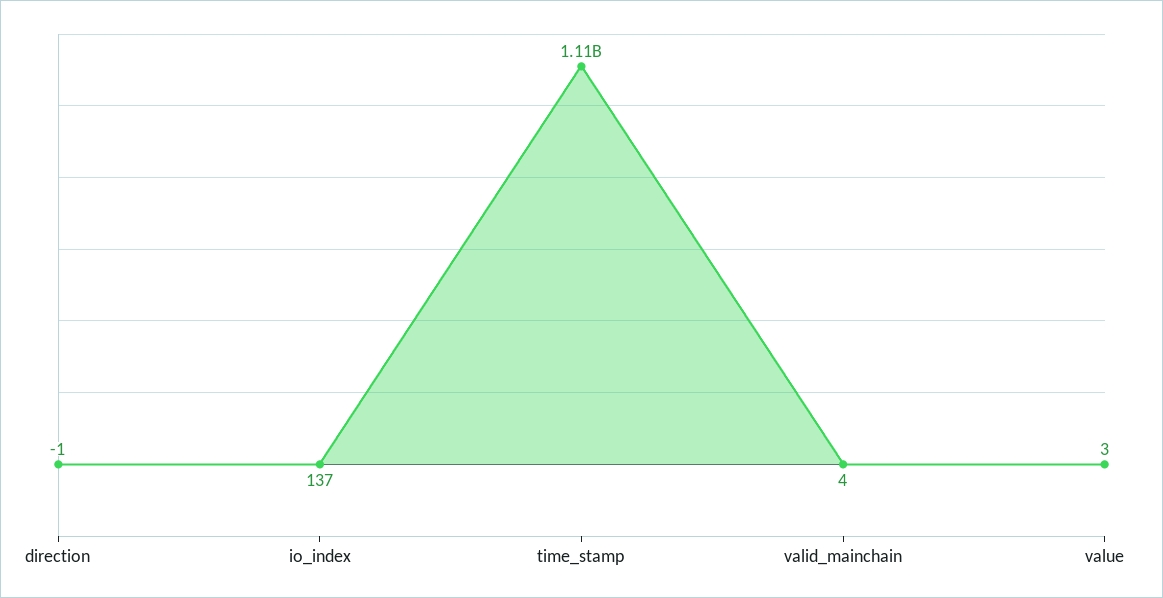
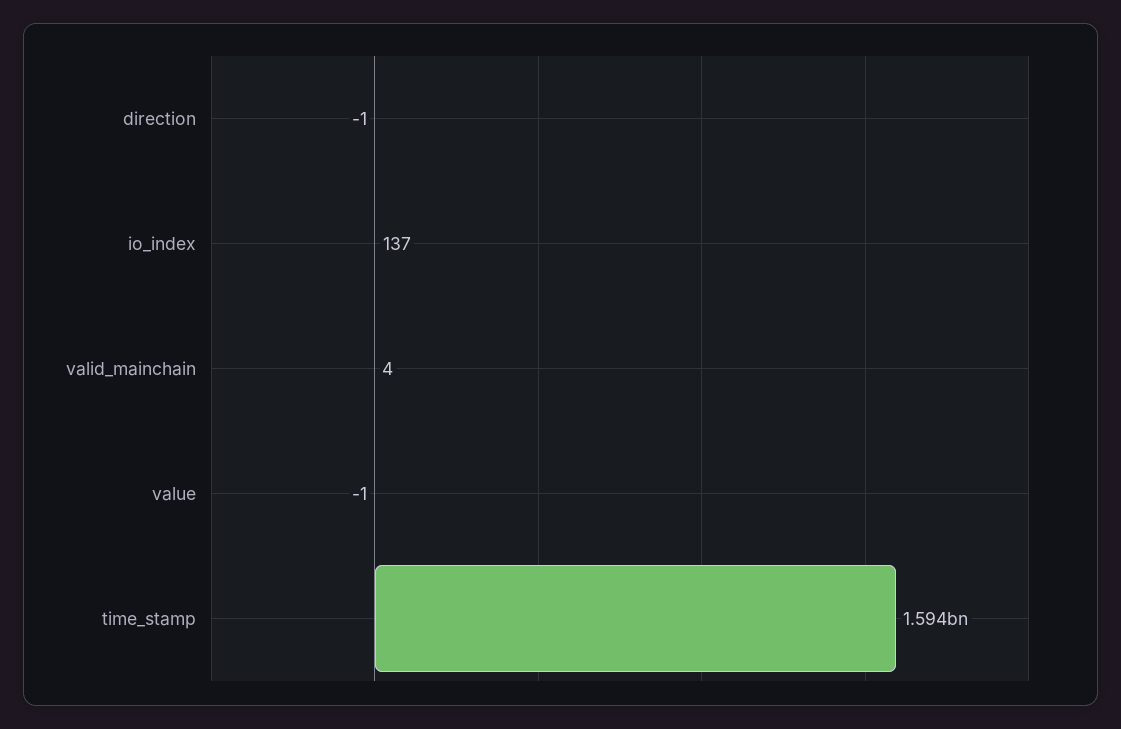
time_stamp: 1110000000 -> 1594000000
value: 3 -> -1

